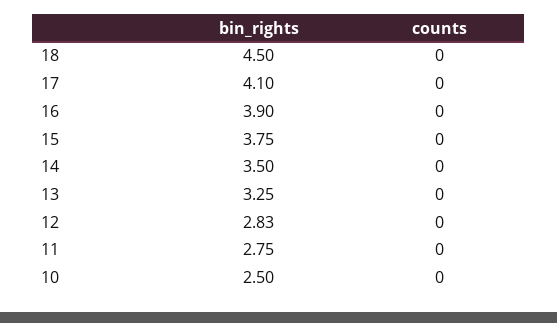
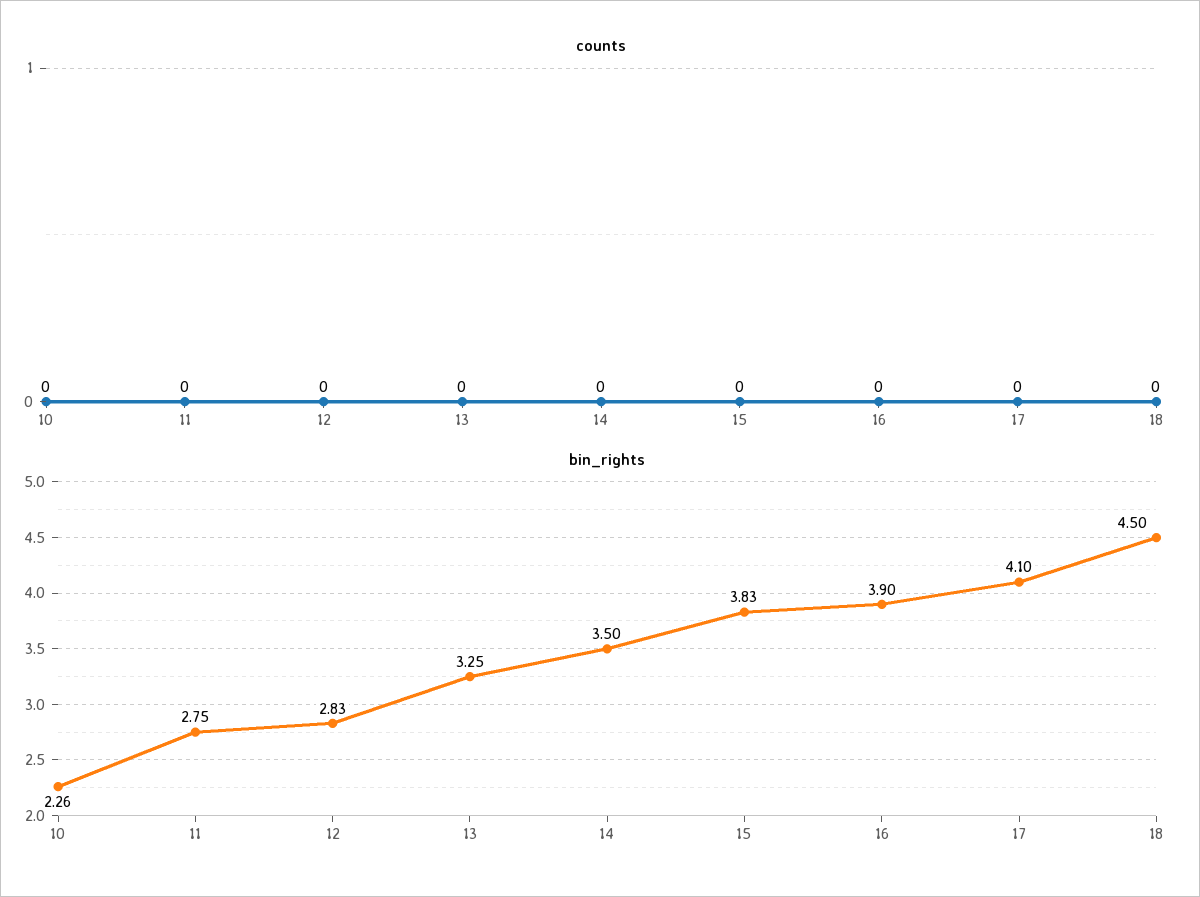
bin_rights, 15: 3.75 -> 3.83
bin_rights, 10: 2.5 -> 2.26

